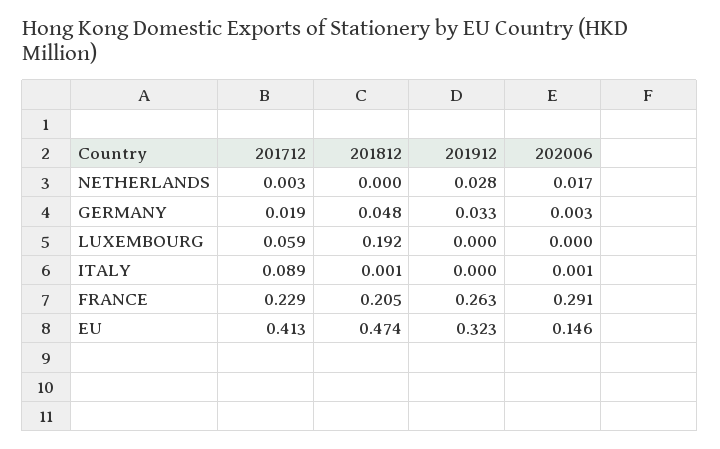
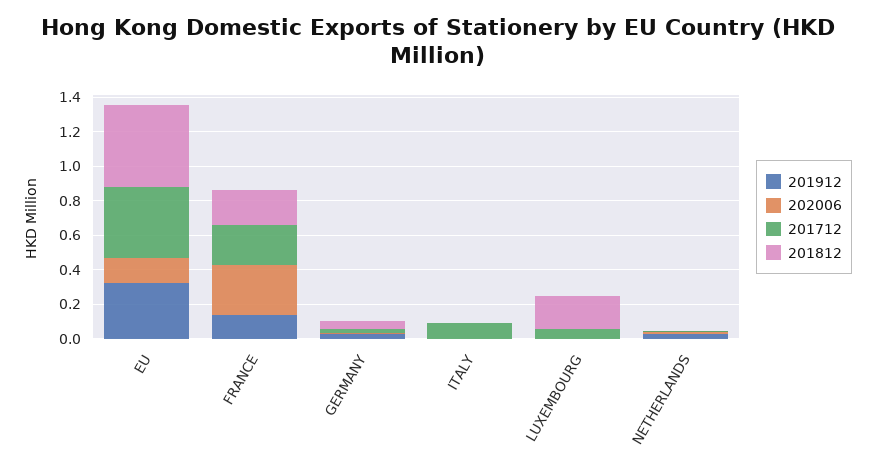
201912, FRANCE: 0.263 -> 0.15

